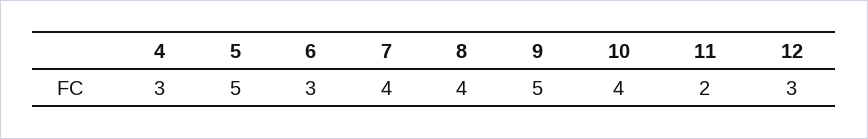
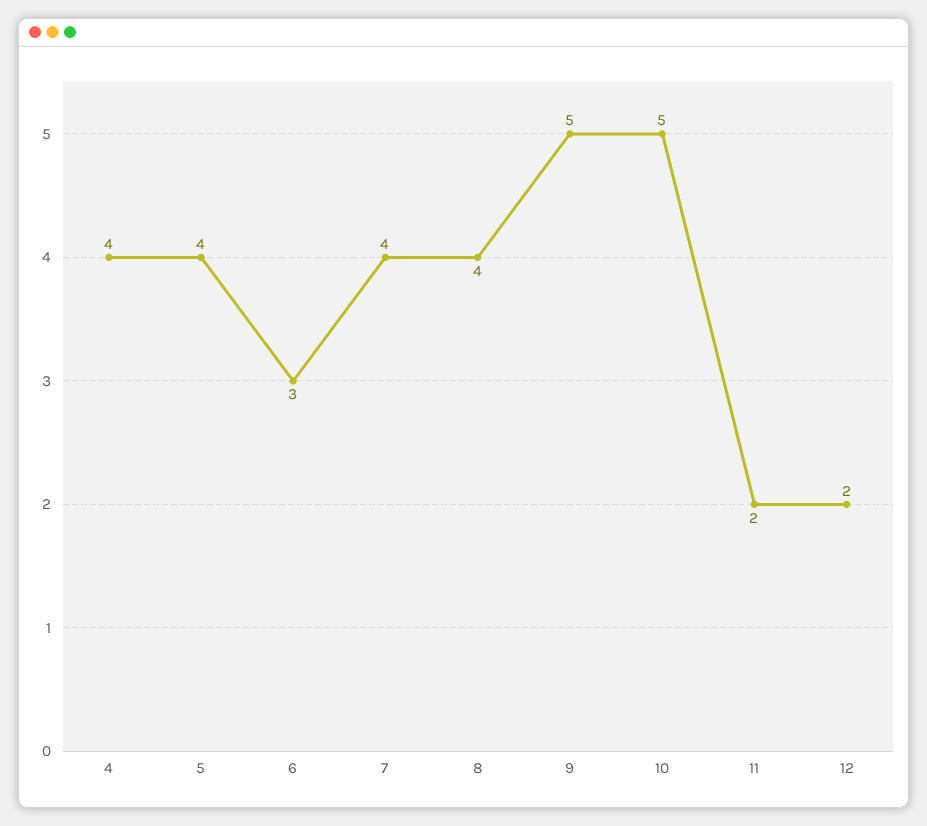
4: 3 -> 4
5: 5 -> 4
10: 4 -> 5
12: 3 -> 2

